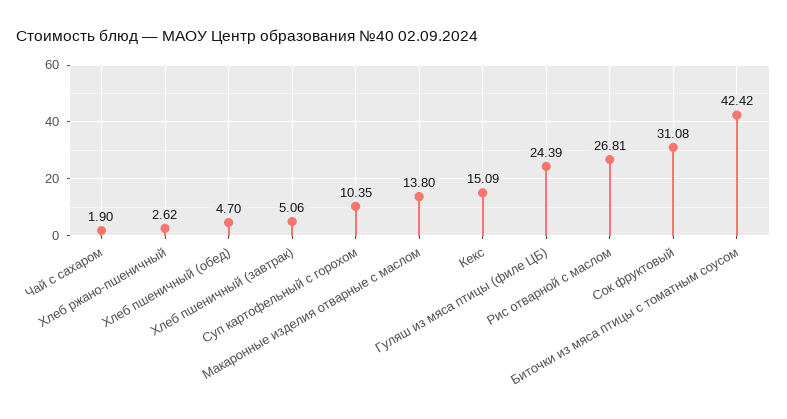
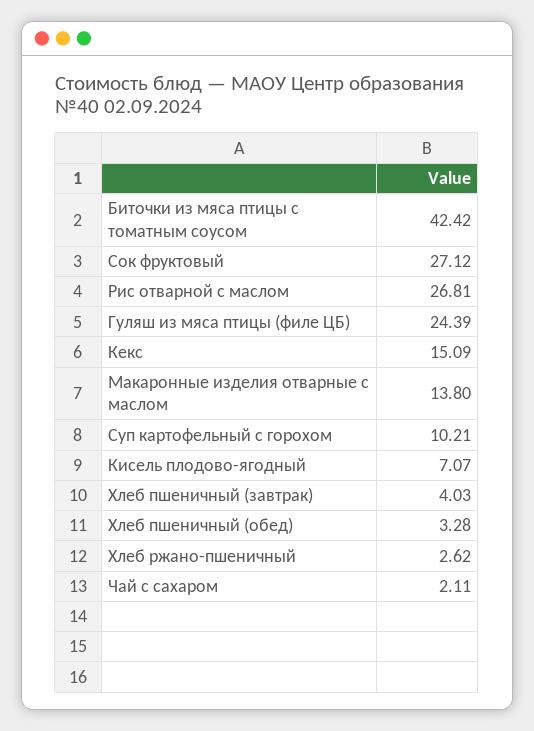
Чай с сахаром: 1.9 -> 2.11
Хлеб пшеничный (обед): 4.7 -> 3.28
Хлеб пшеничный (завтрак): 5.06 -> 4.03
Суп картофельный с горохом: 10.35 -> 10.21
Сок фруктовый: 31.08 -> 27.12
Кисель плодово-ягодный: none -> 7.07

